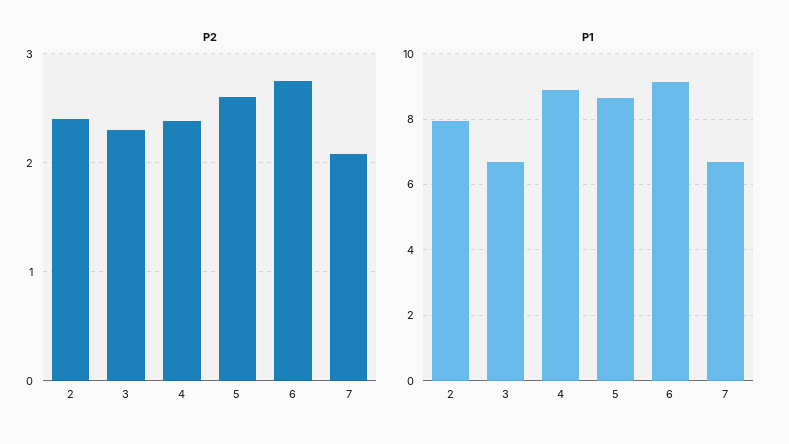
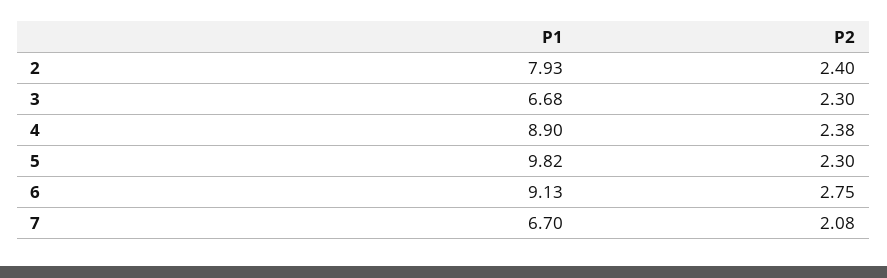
P2, 5: 2.6 -> 2.3
P1, 5: 8.6 -> 9.82

